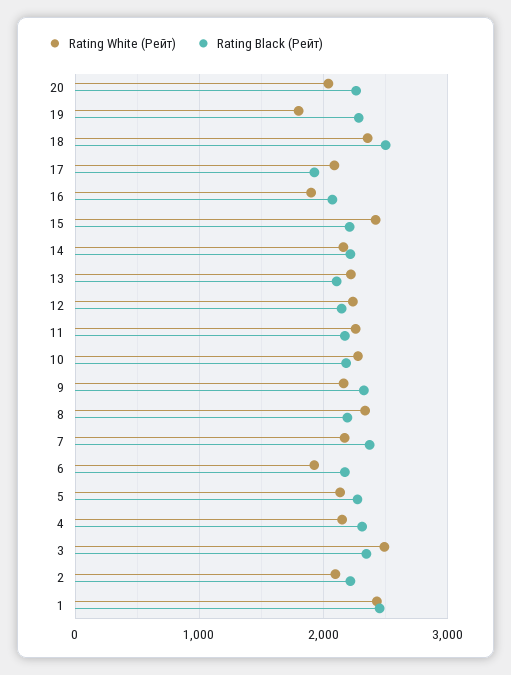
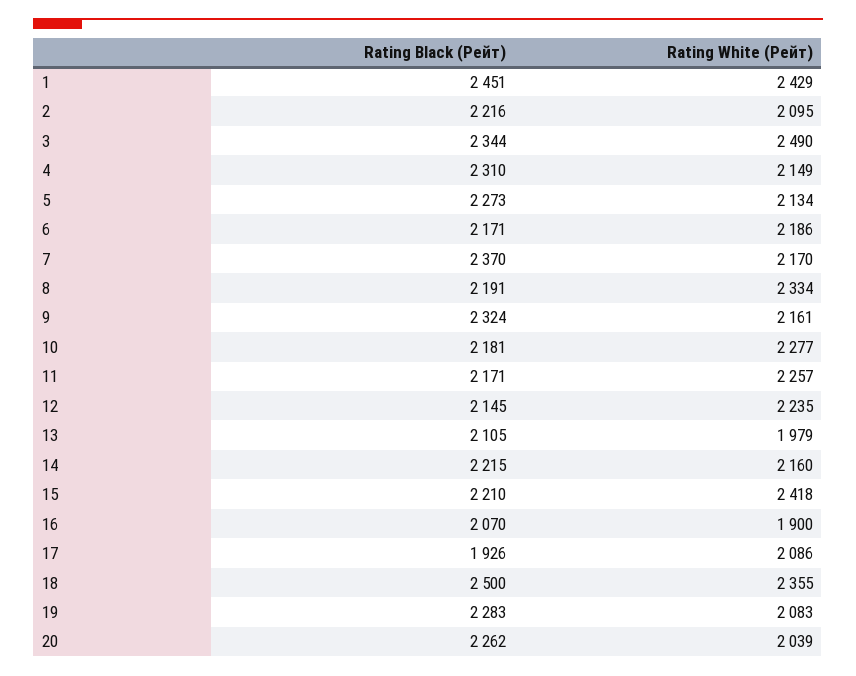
Rating White (Рейт), 19: 1800 -> 2083
Rating White (Рейт), 13: 2200 -> 1979
Rating White (Рейт), 6: 1900 -> 2186

